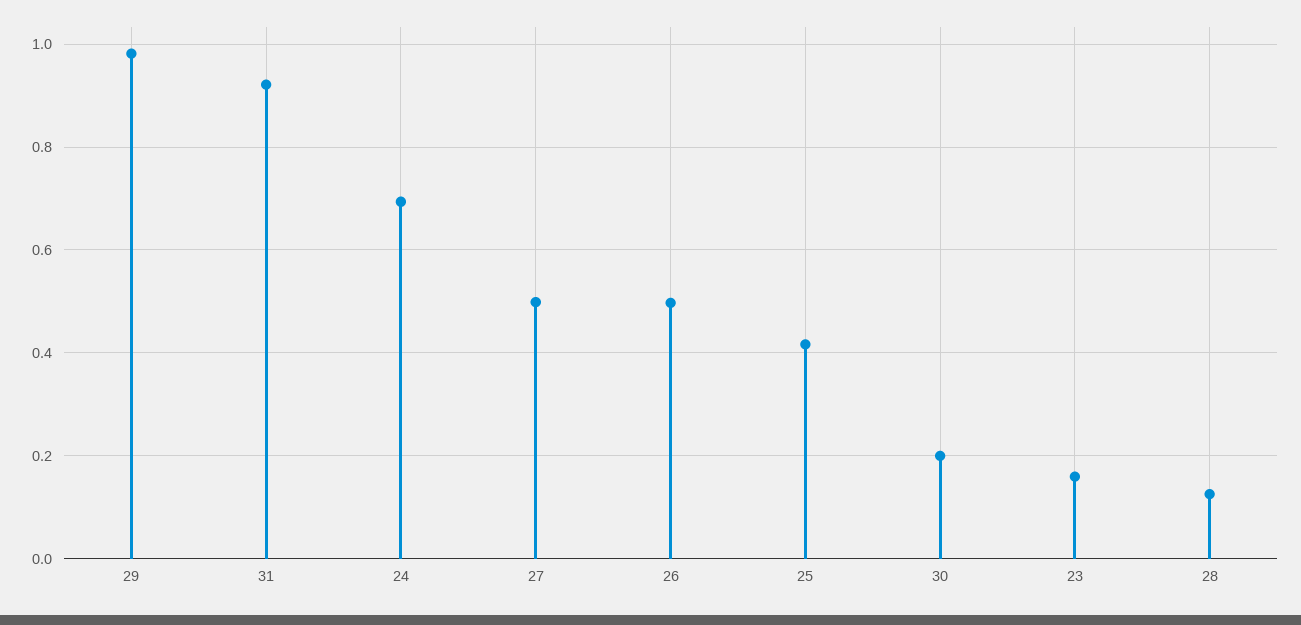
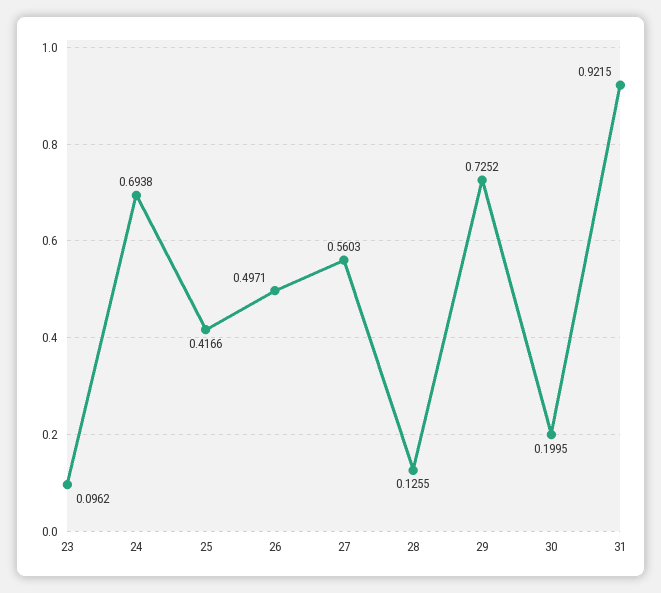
29: 0.98 -> 0.7252
27: 0.5 -> 0.5603
23: 0.16 -> 0.0962

